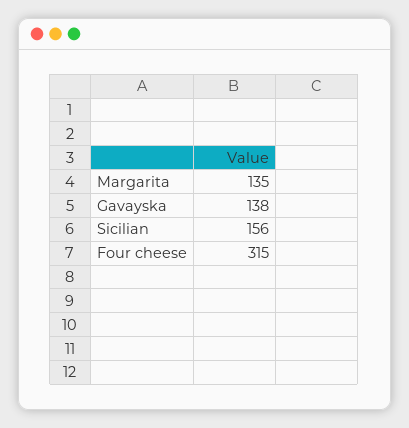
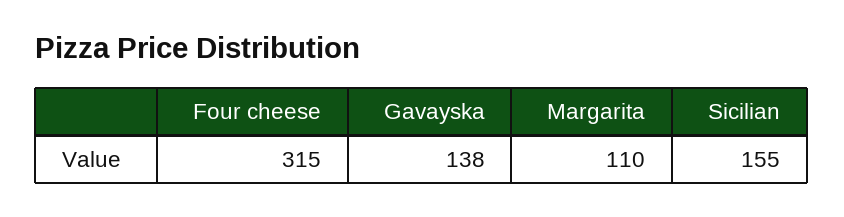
Margarita: 135 -> 110
Sicilian: 156 -> 155

